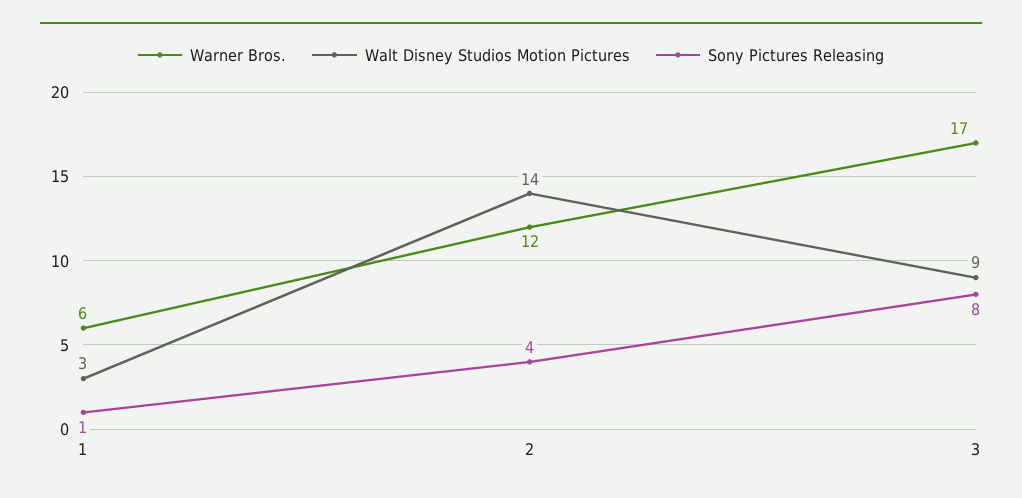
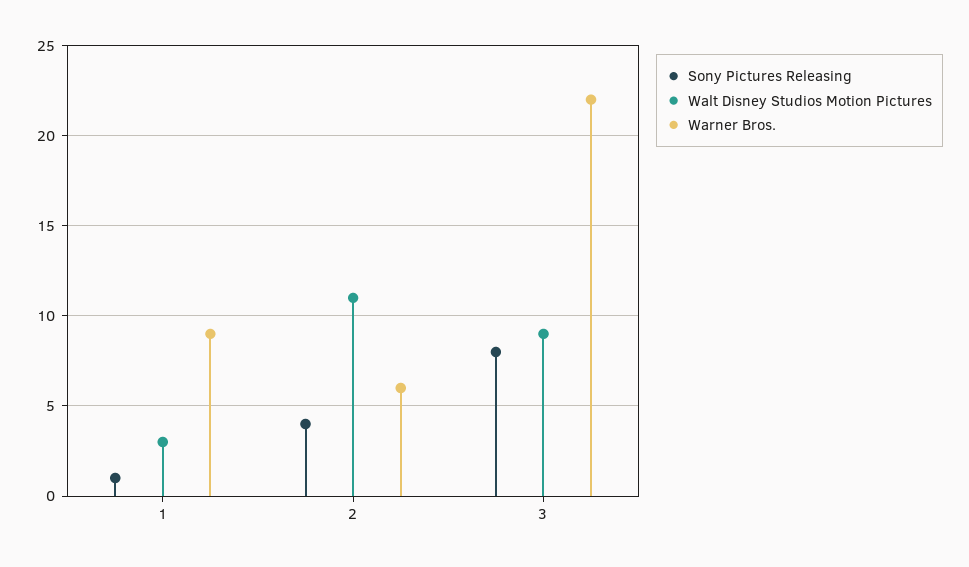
Warner Bros., 1: 6 -> 9
Warner Bros., 2: 12 -> 6
Walt Disney Studios Motion Pictures, 2: 14 -> 11
Warner Bros., 3: 17 -> 22

